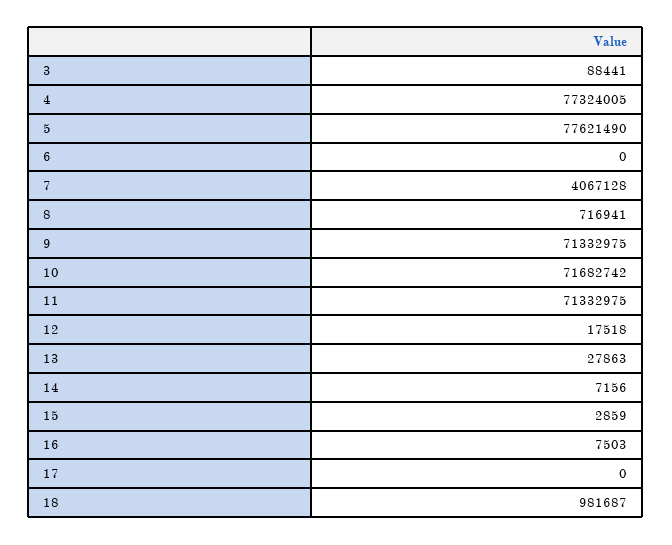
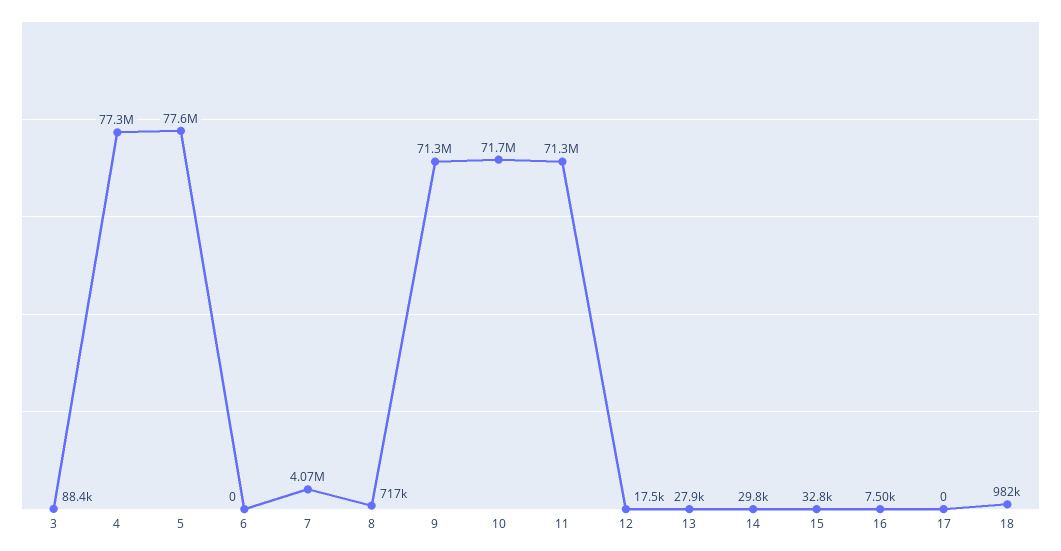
14: 7156 -> 29800
15: 2859 -> 32800

